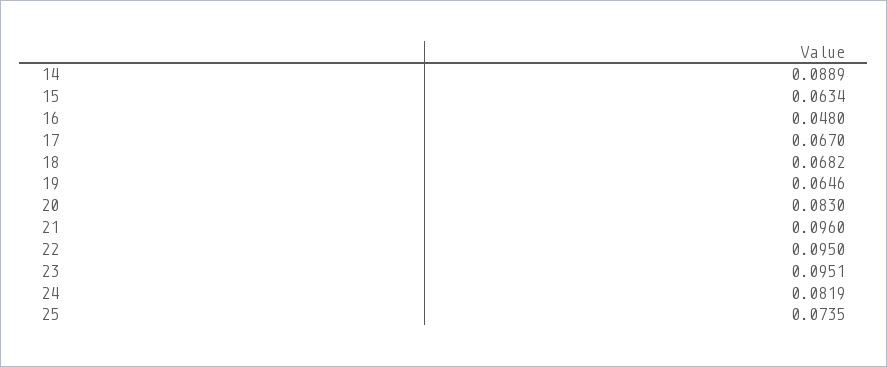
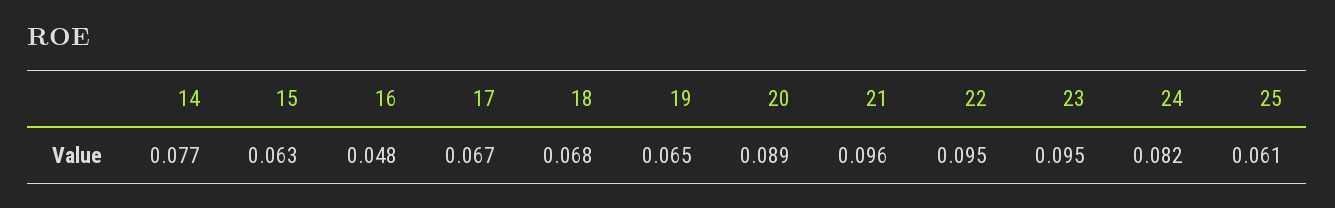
14: 0.0889 -> 0.077
20: 0.083 -> 0.089
25: 0.0735 -> 0.061

